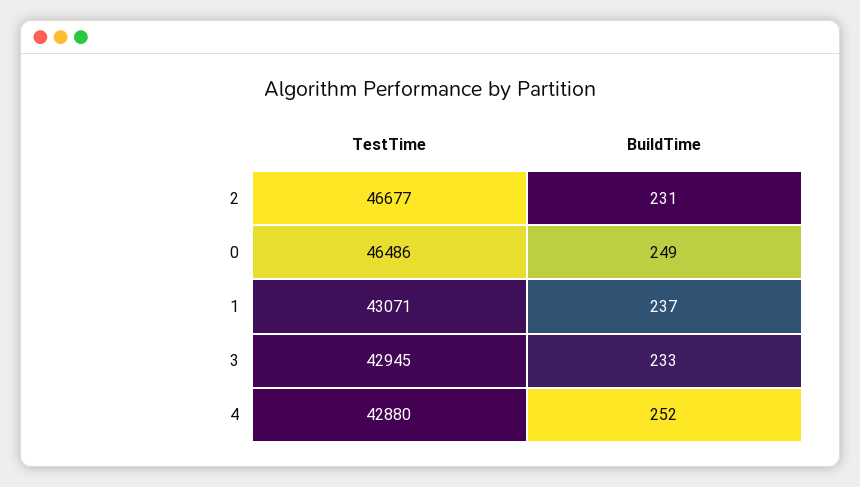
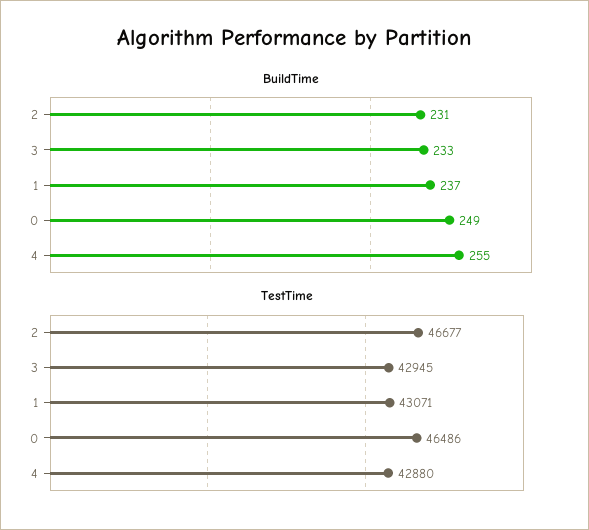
BuildTime, 4: 252 -> 255

